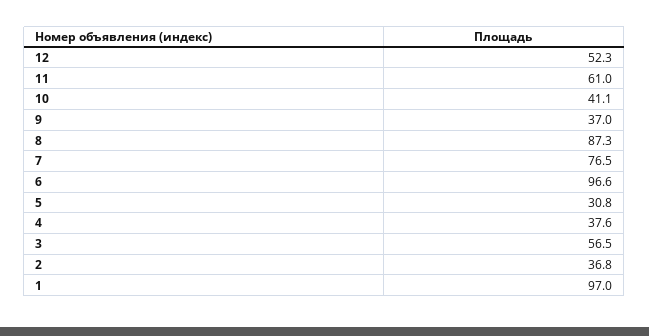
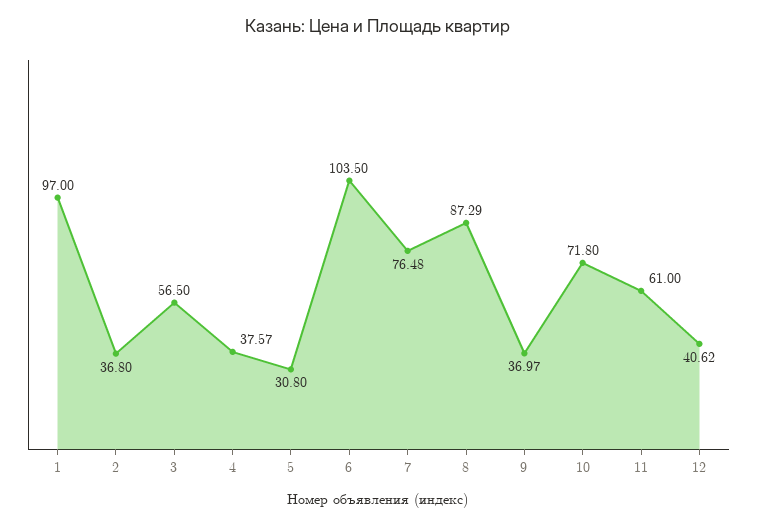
12: 52.3 -> 40.62
10: 41.1 -> 71.8
6: 96.6 -> 103.5

